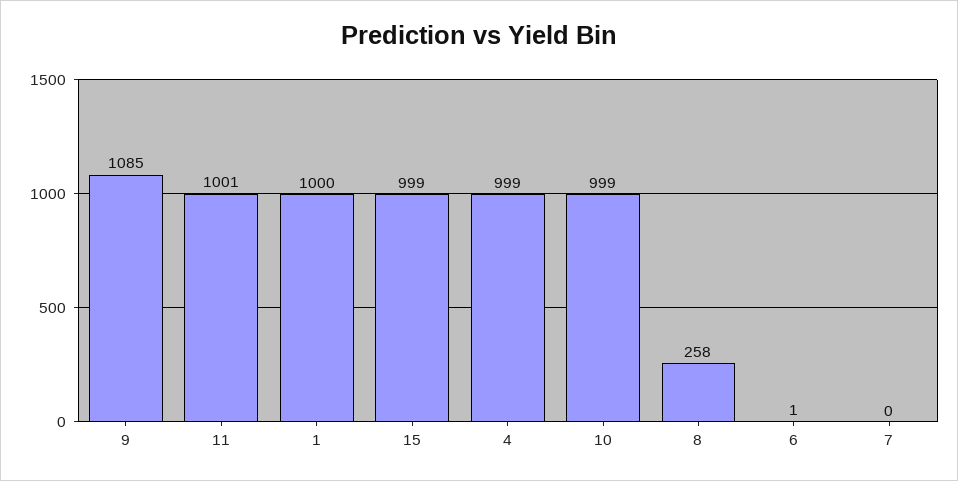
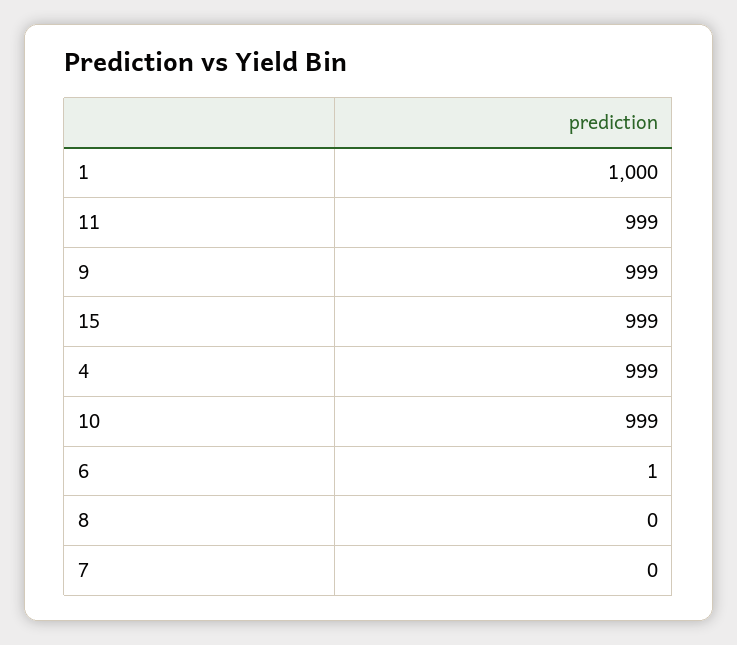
9: 1085 -> 999
11: 1001 -> 999
8: 258 -> 0

